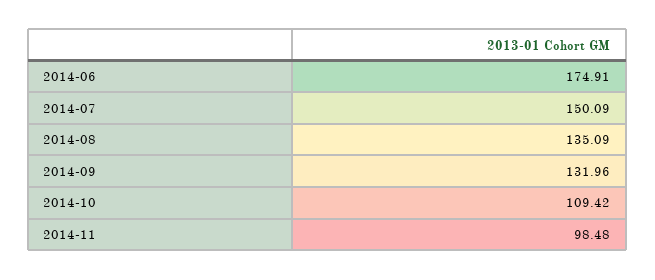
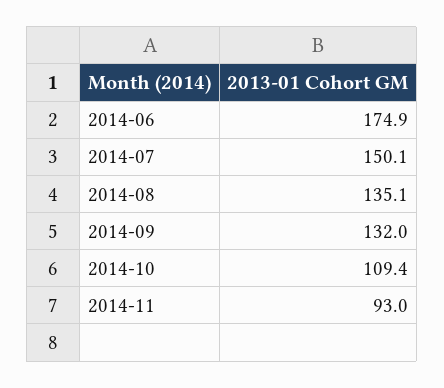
2014-11: 98.48 -> 93

